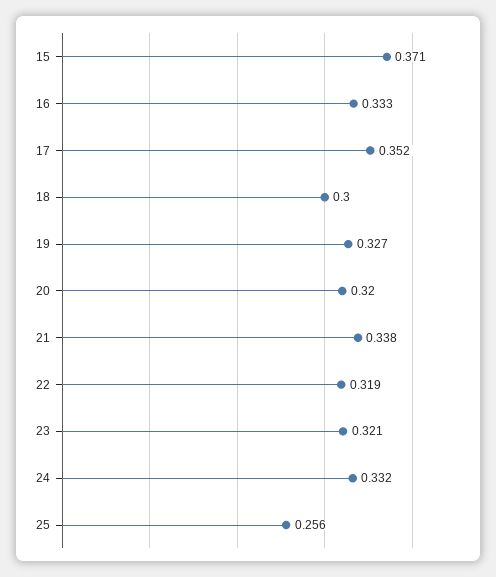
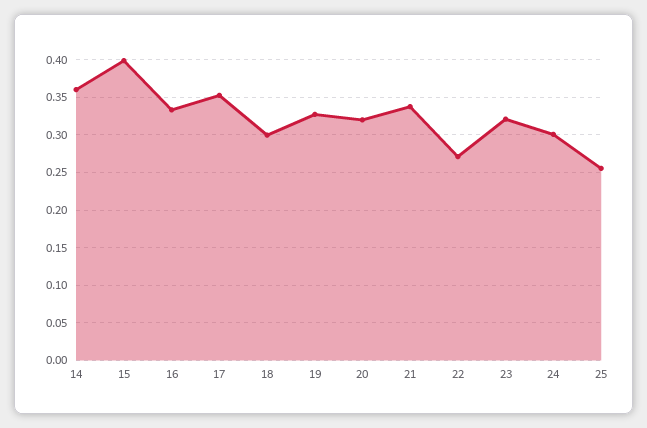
15: 0.371 -> 0.4
22: 0.319 -> 0.27
24: 0.332 -> 0.3
14: none -> 0.36

